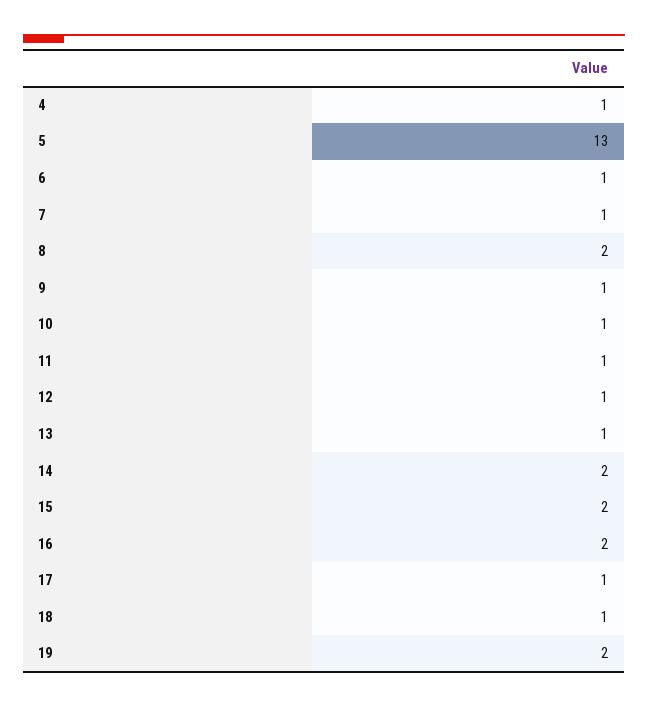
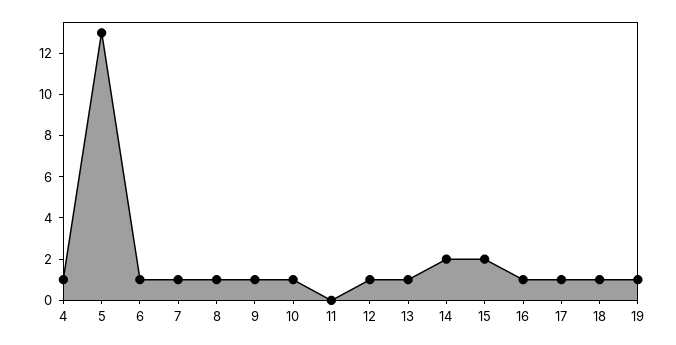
8: 2 -> 1
11: 1 -> 0
16: 2 -> 1
19: 2 -> 1

